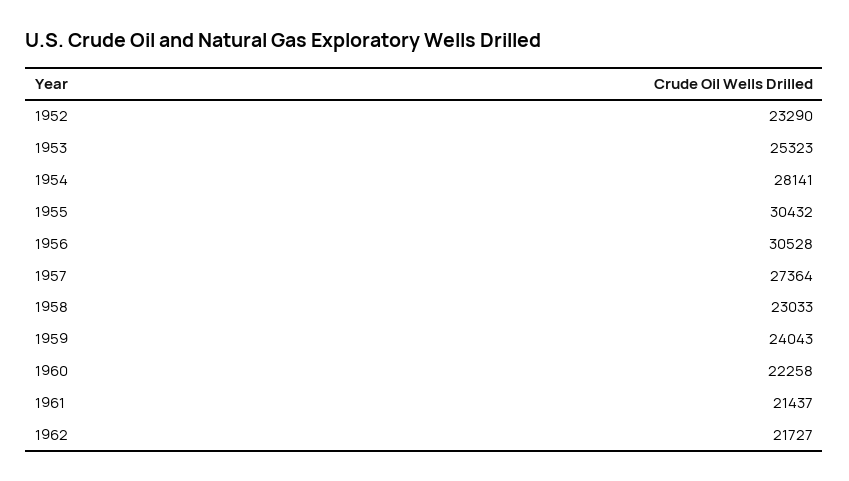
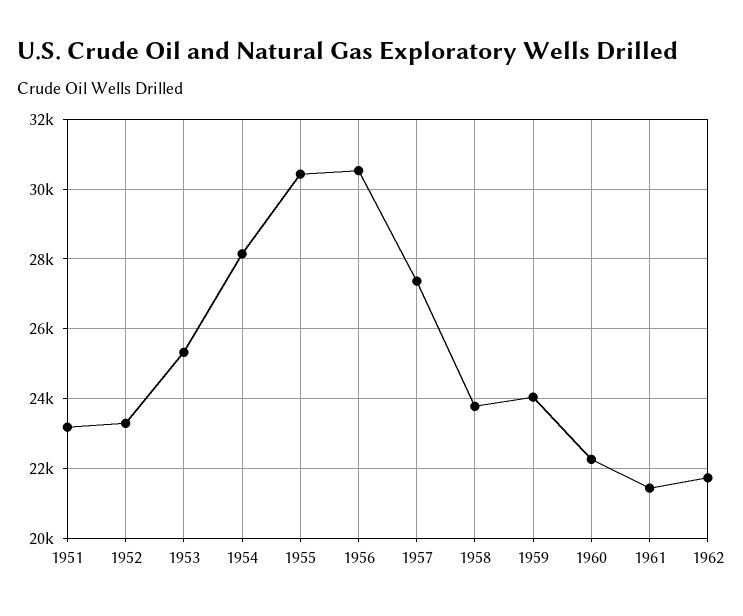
1958: 23033 -> 23800
1951: none -> 23200

